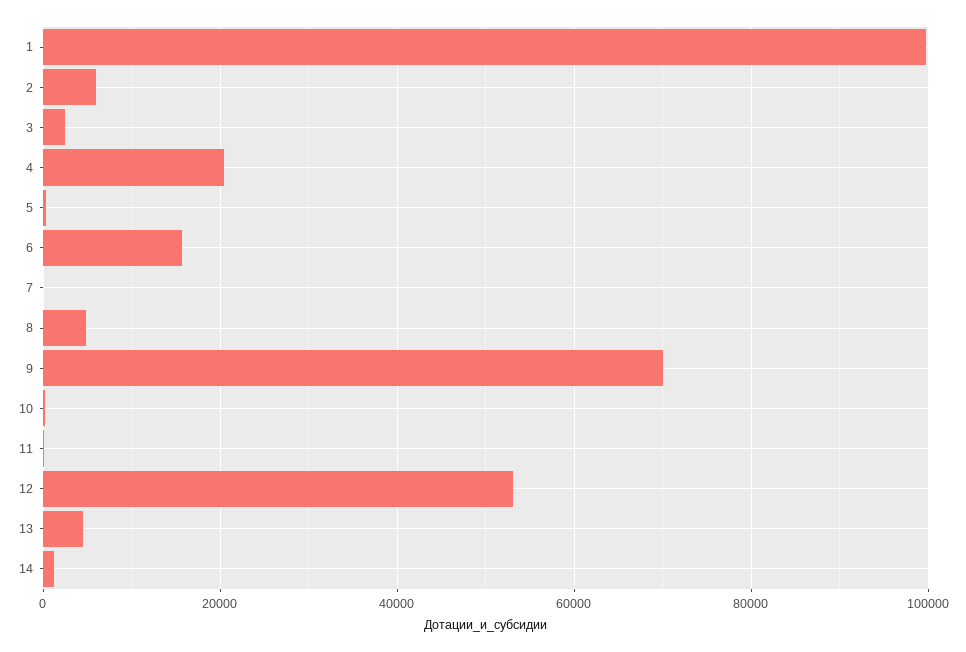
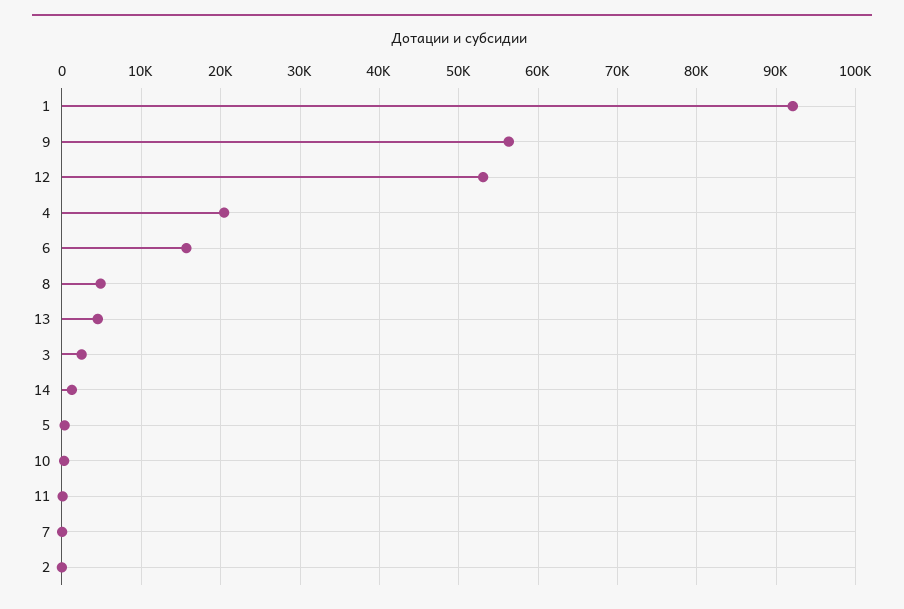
1: 100000 -> 92000
2: 6000 -> 0
9: 70000 -> 56000

